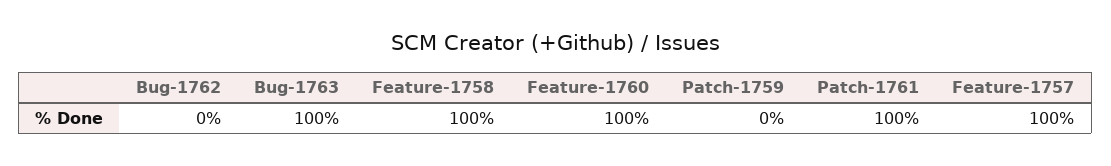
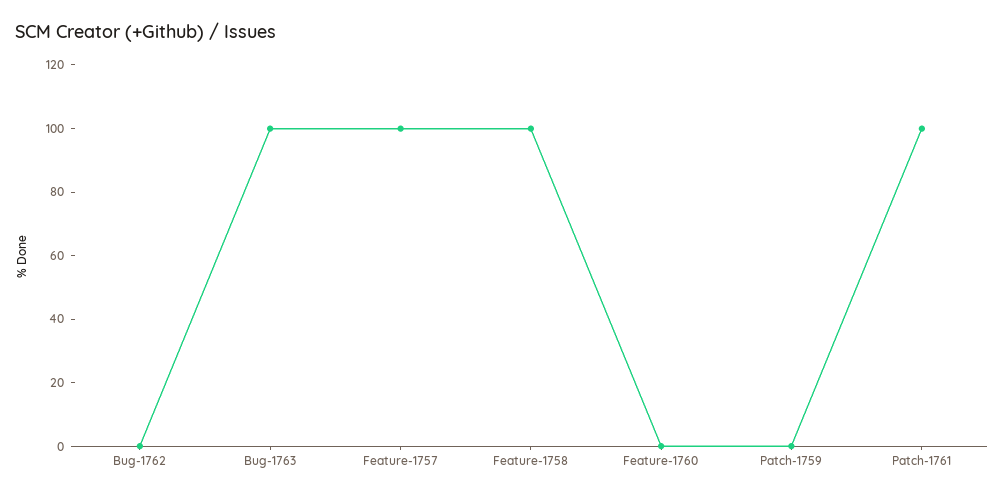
Feature-1760: 100 -> 0

